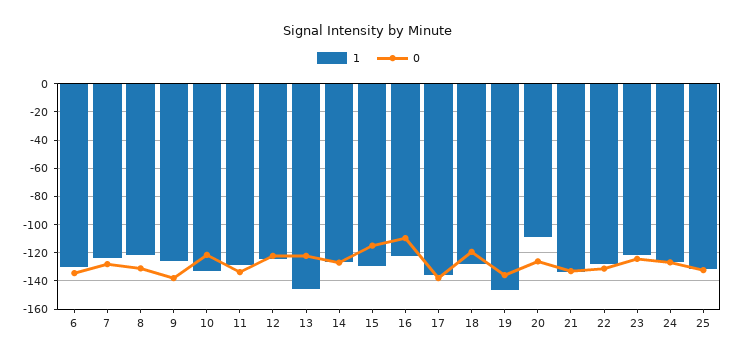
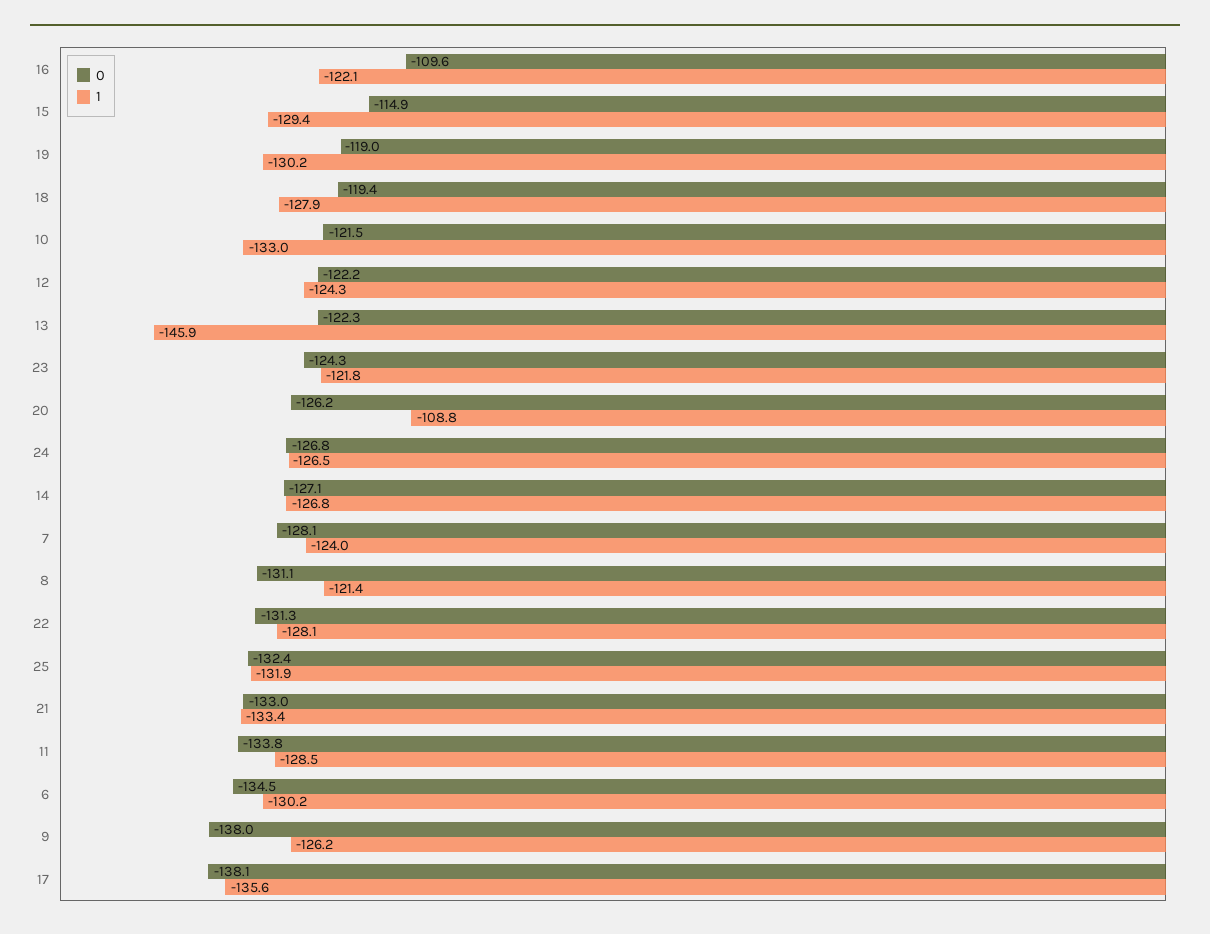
1, 19: -145 -> -130.2
0, 19: -135 -> -119

